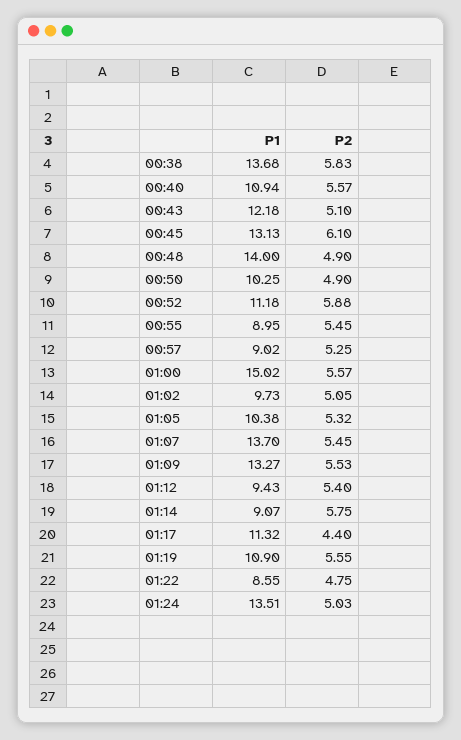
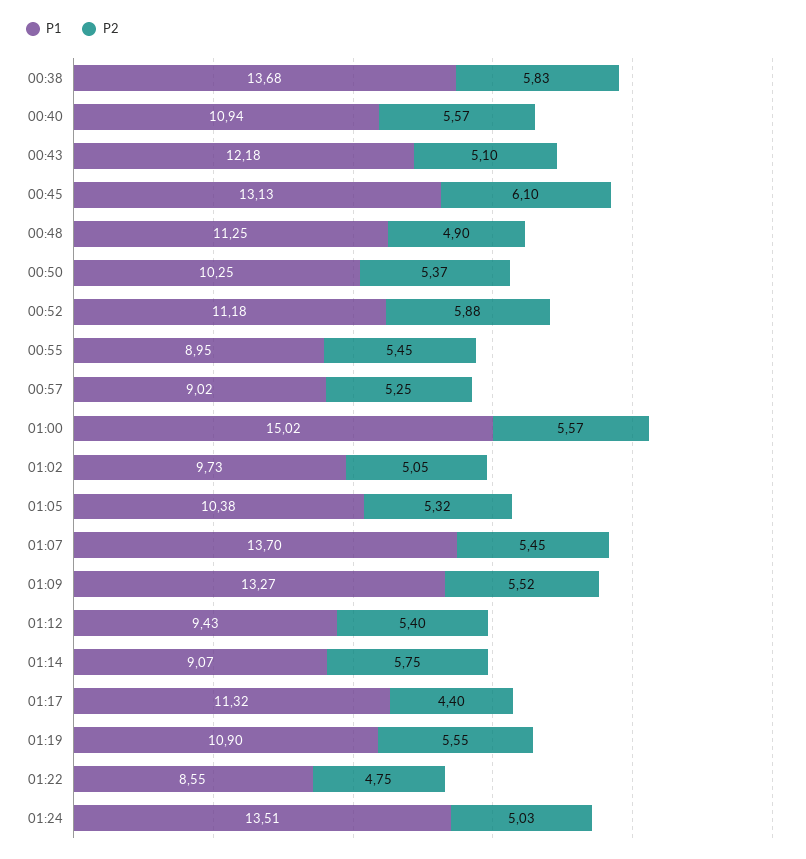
P1, 00:48: 14 -> 11.25
P2, 00:50: 4.9 -> 5.37
P2, 01:09: 5.53 -> 5.52

